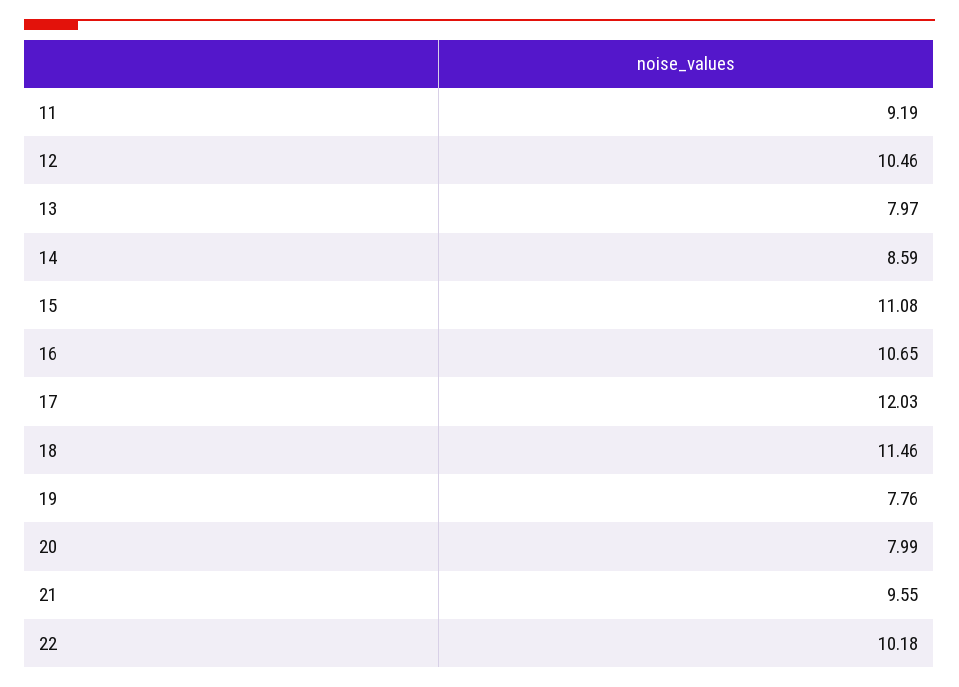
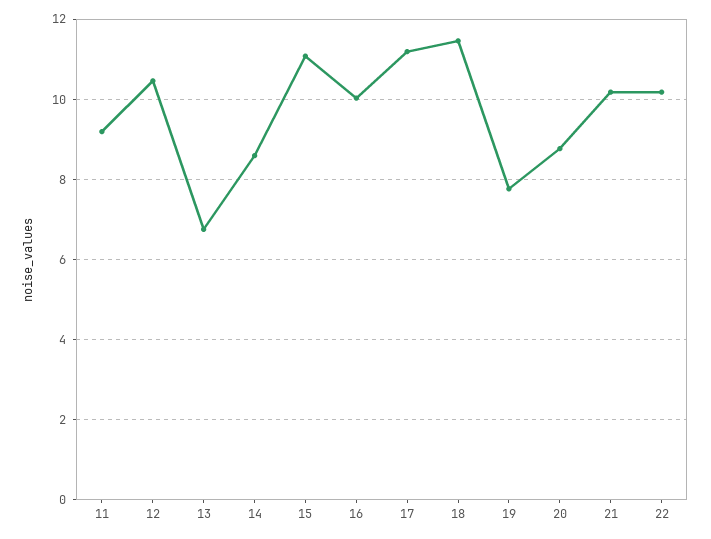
13: 7.97 -> 6.8
16: 10.65 -> 10
17: 12.03 -> 11.2
20: 7.99 -> 8.8
21: 9.55 -> 10.2

